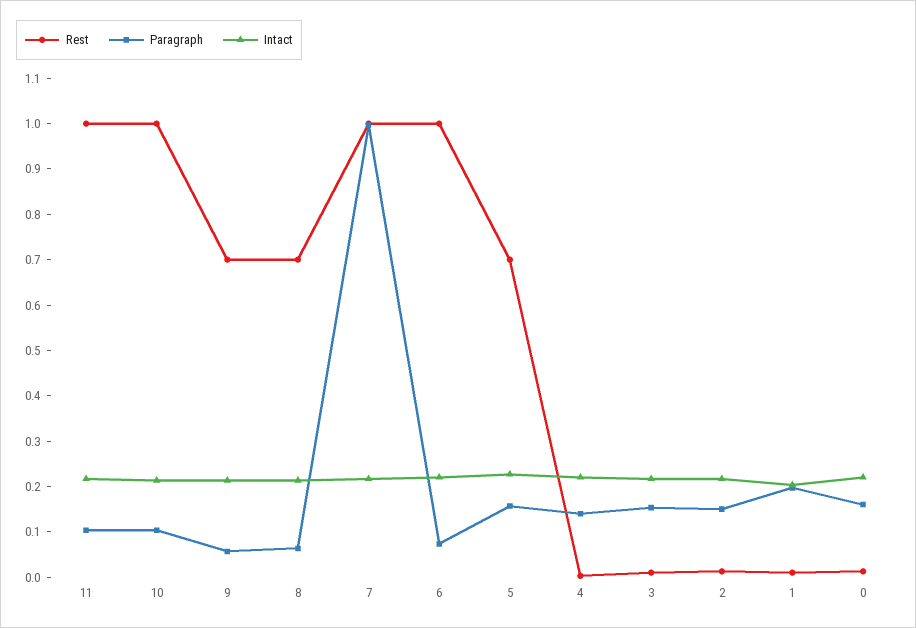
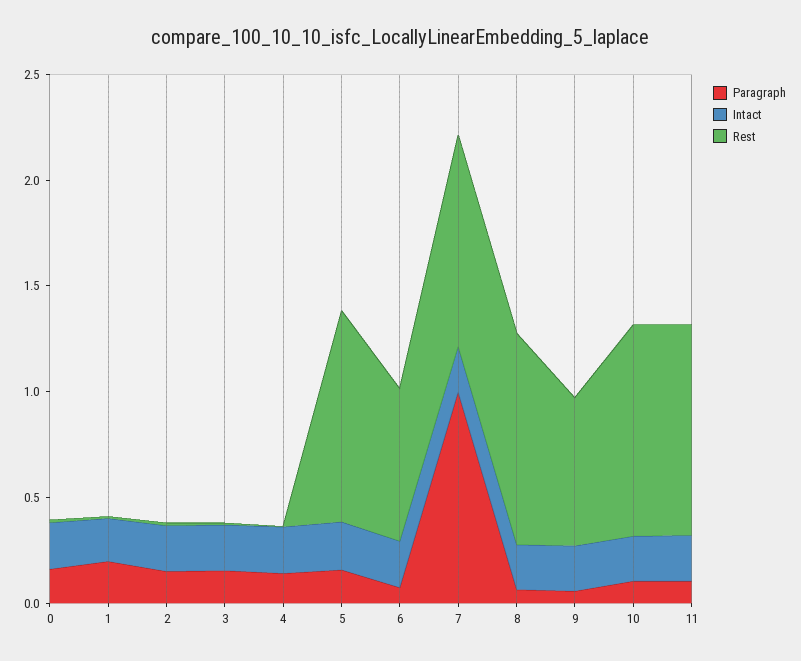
Rest, 8: 0.7 -> 1
Rest, 6: 1 -> 0.7
Rest, 5: 0.7 -> 1

